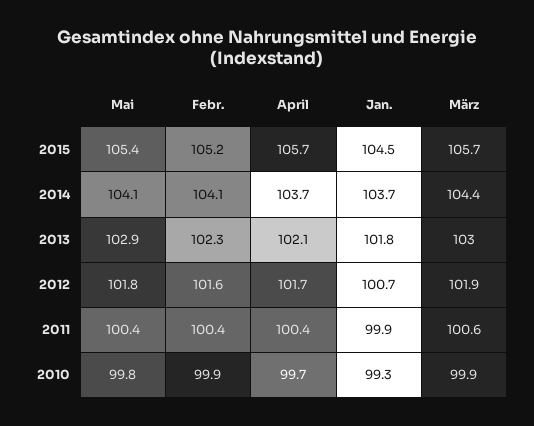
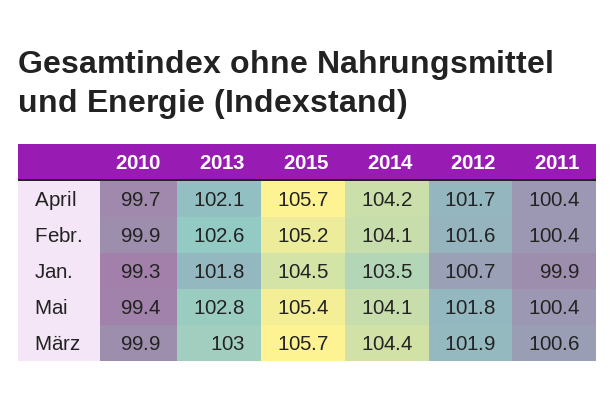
April, 2014: 103.7 -> 104.2
Jan., 2014: 103.7 -> 103.5
Mai, 2013: 102.9 -> 102.8
Febr., 2013: 102.3 -> 102.6
Mai, 2010: 99.8 -> 99.4

